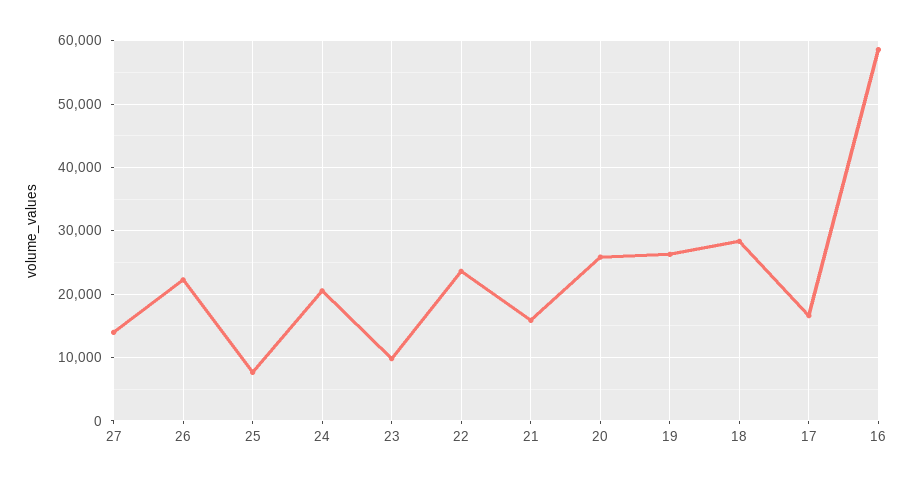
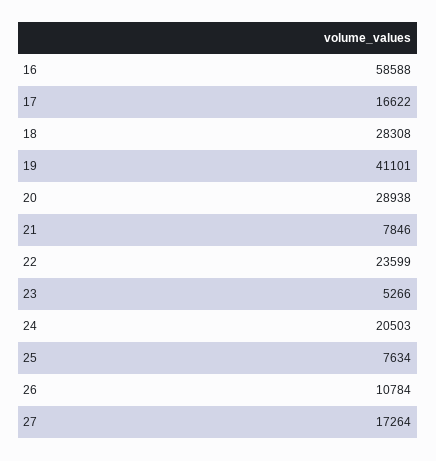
27: 14000 -> 17264
26: 22000 -> 10784
23: 10000 -> 5266
21: 16000 -> 7846
20: 26000 -> 28938
19: 26000 -> 41101

